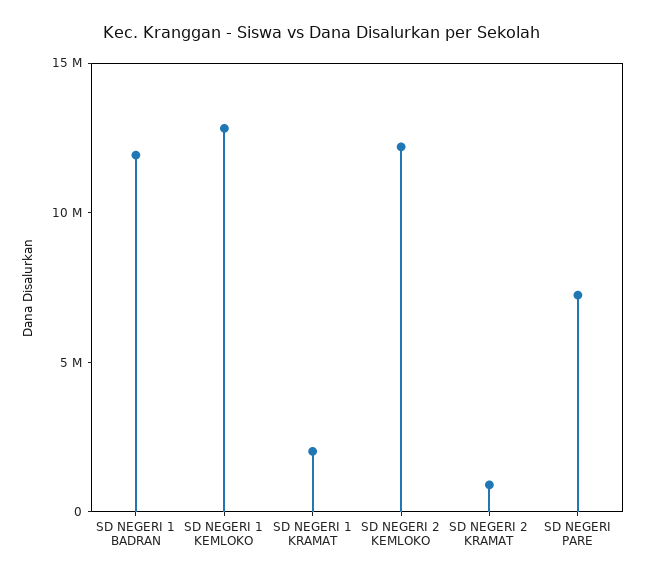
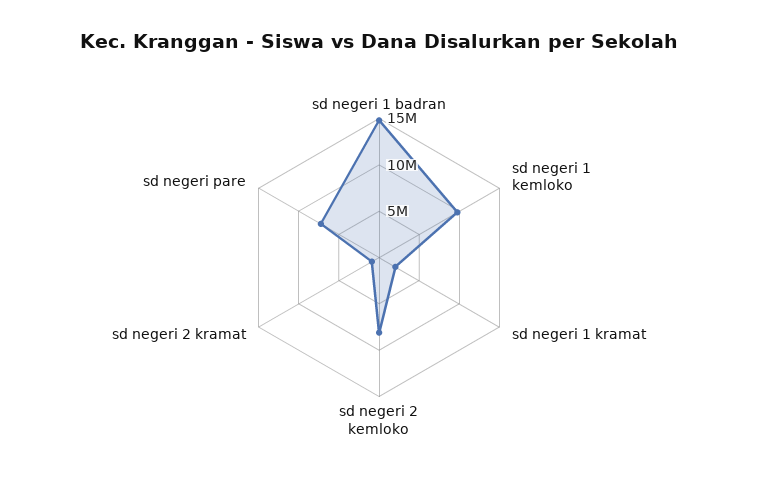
SD NEGERI 1 BADRAN: 12000000 -> 15000000
SD NEGERI 1 KEMLOKO: 13000000 -> 10000000
SD NEGERI 2 KEMLOKO: 12000000 -> 8000000

